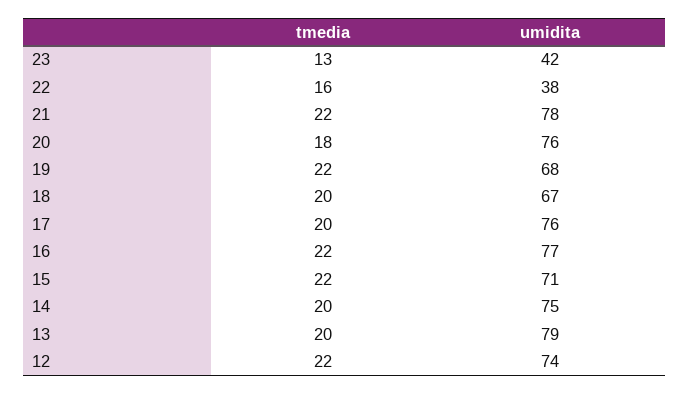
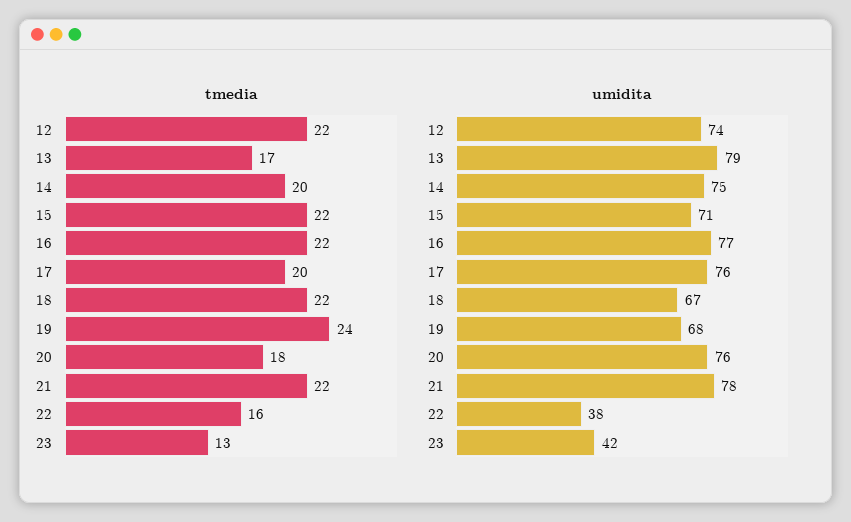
tmedia, 19: 22 -> 24
tmedia, 18: 20 -> 22
tmedia, 13: 20 -> 17

